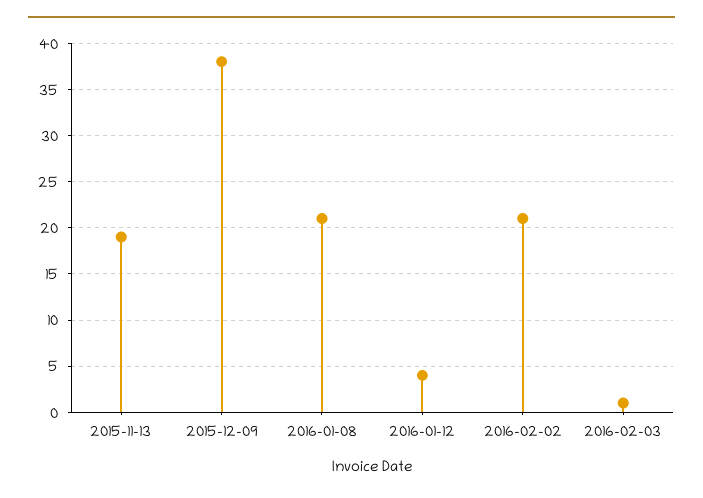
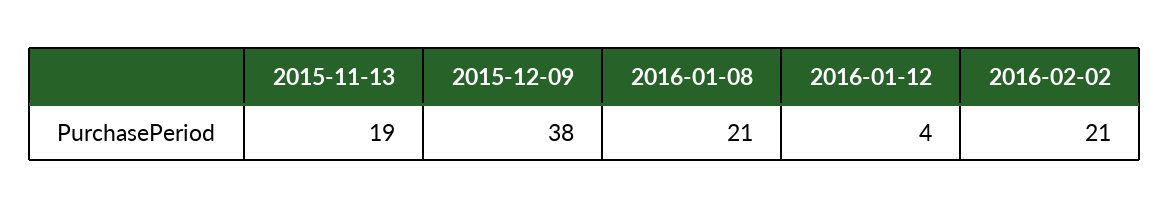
2016-02-03: 1 -> none

